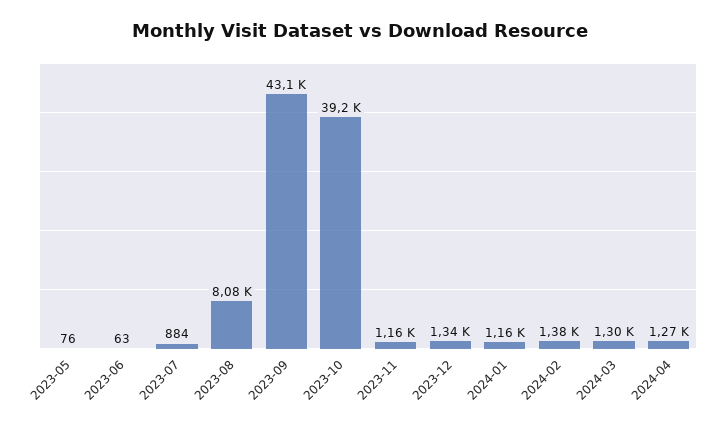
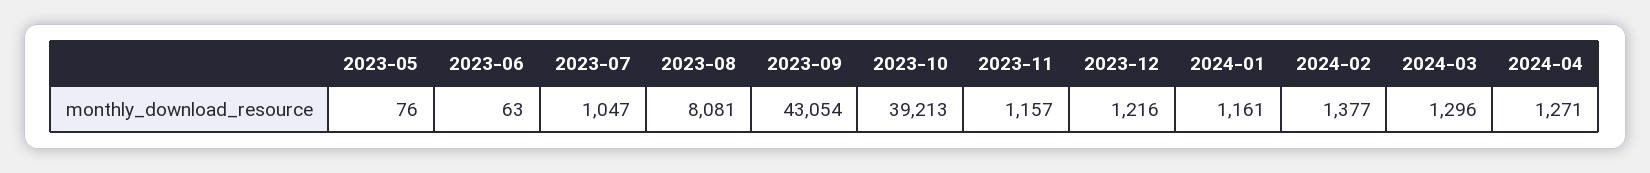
2023-07: 884 -> 1047
2023-12: 1340 -> 1216

